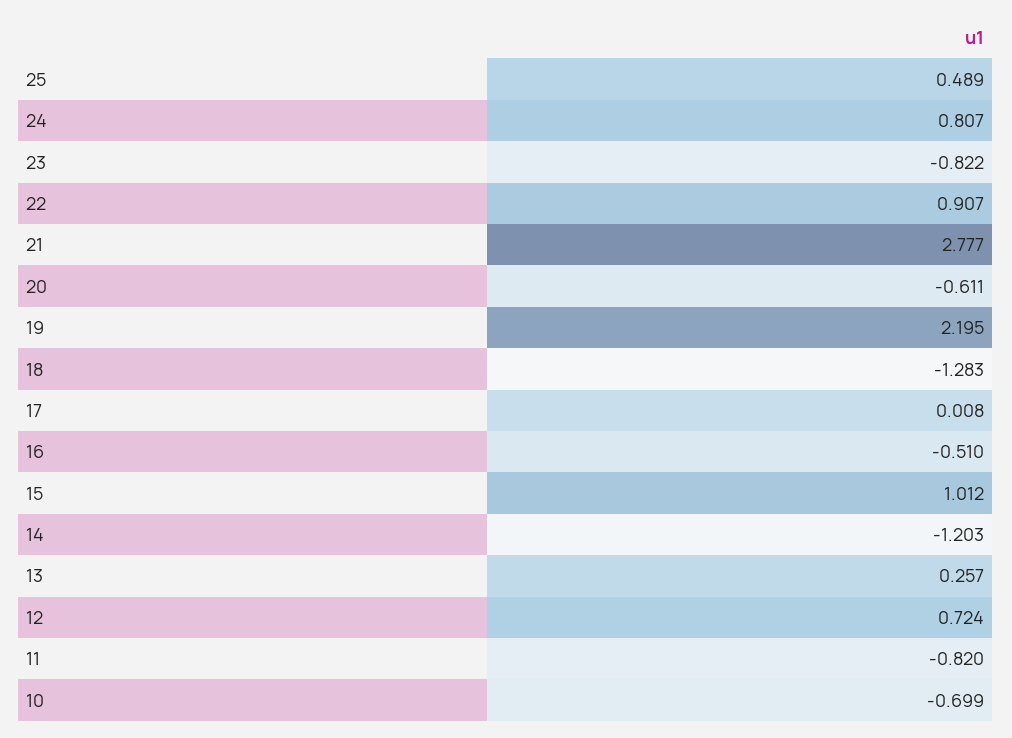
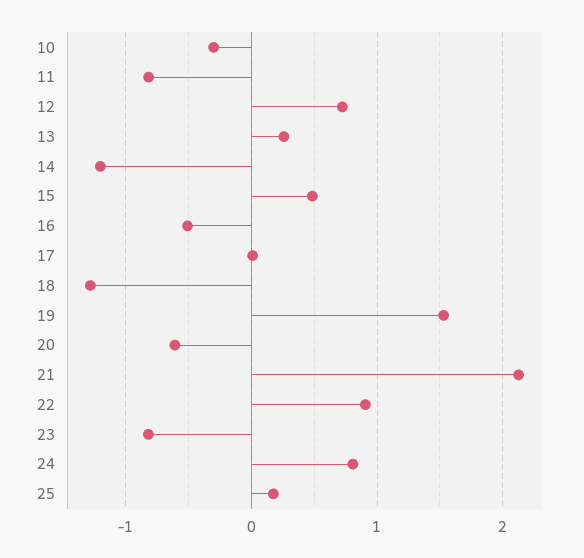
25: 0.489 -> 0.2
21: 2.777 -> 2.1
19: 2.195 -> 1.5
15: 1.012 -> 0.5
10: -0.699 -> -0.3

